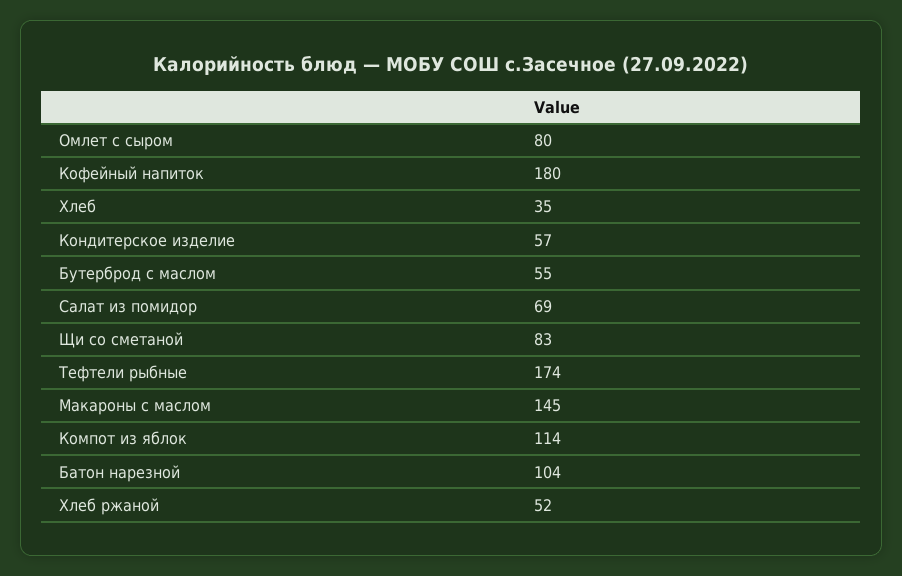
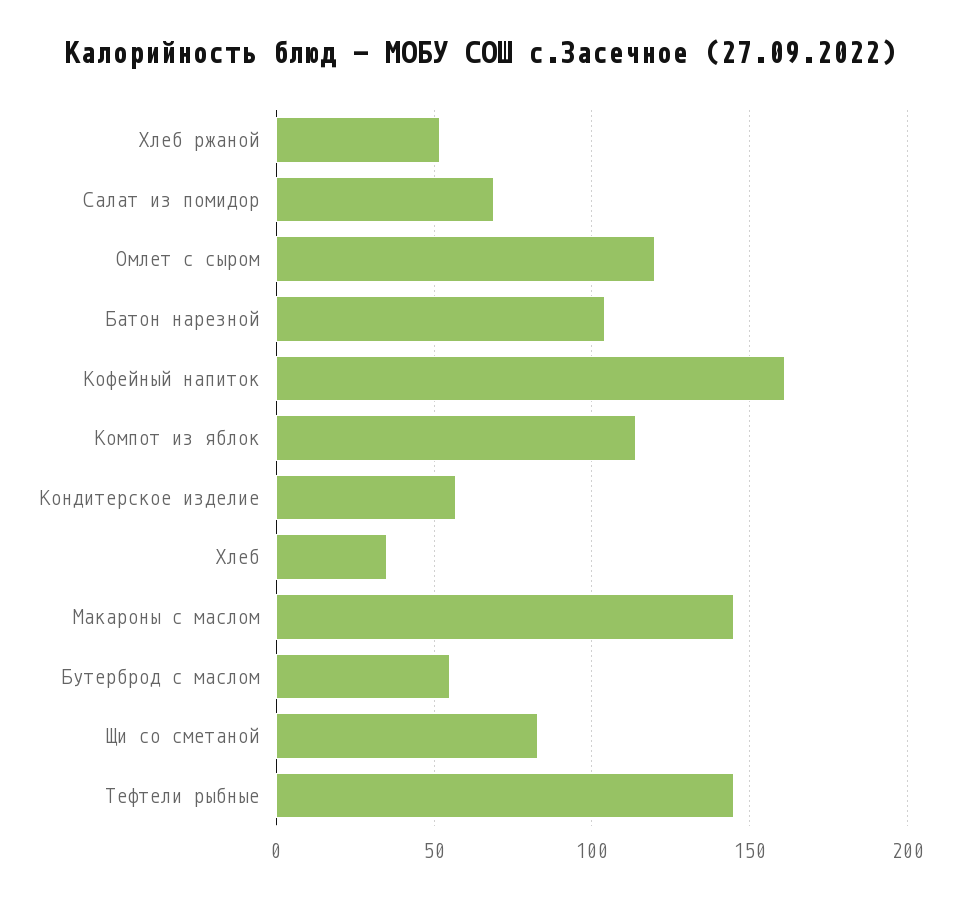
Омлет с сыром: 80 -> 120
Кофейный напиток: 180 -> 160
Тефтели рыбные: 174 -> 145

